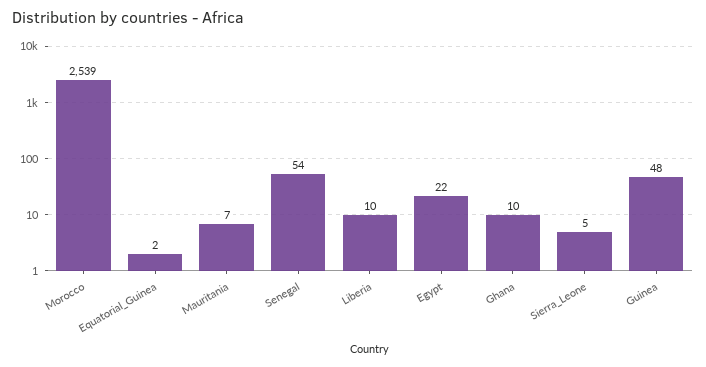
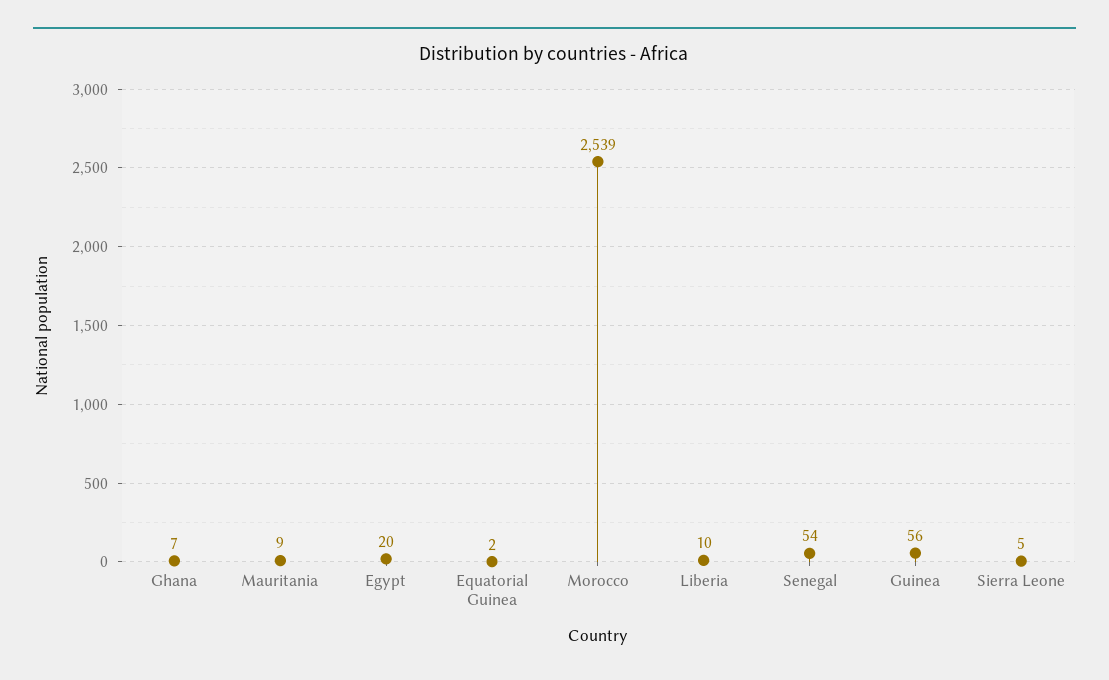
Mauritania: 7 -> 9
Egypt: 22 -> 20
Ghana: 10 -> 7
Guinea: 48 -> 56

